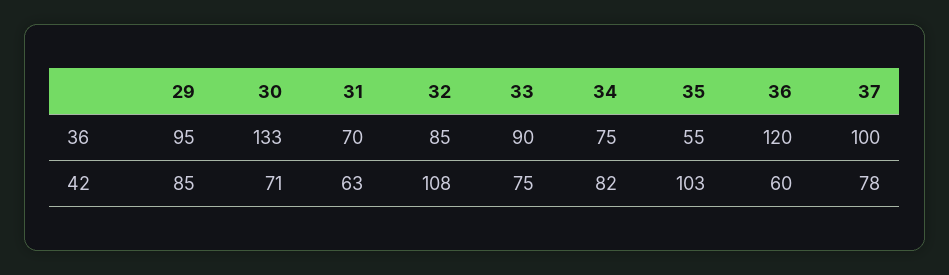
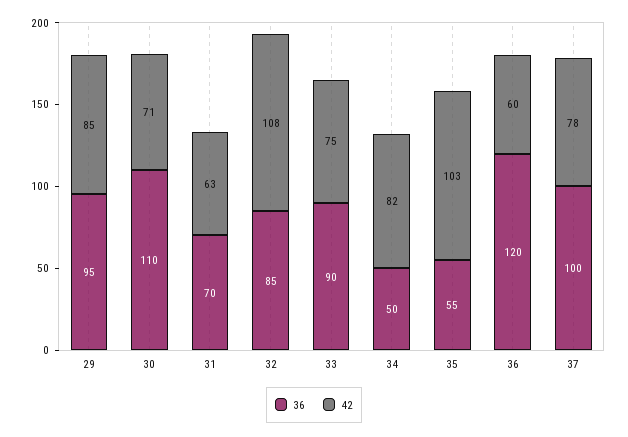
36, 30: 133 -> 110
36, 34: 75 -> 50

